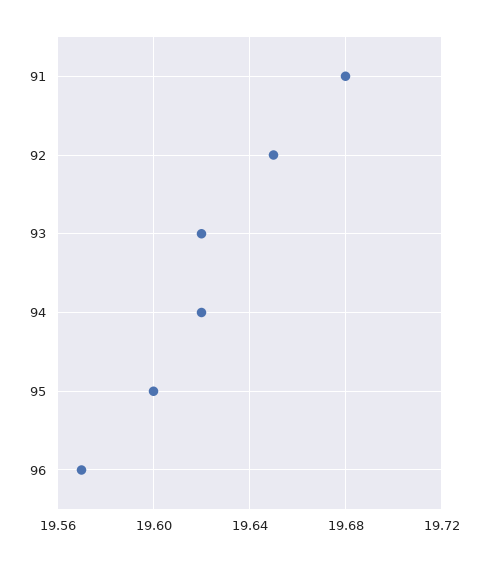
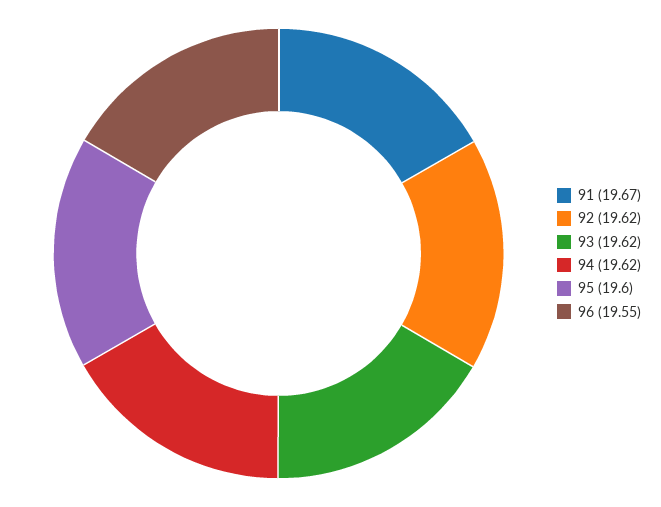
91: 19.68 -> 19.67
92: 19.65 -> 19.62
96: 19.57 -> 19.55

